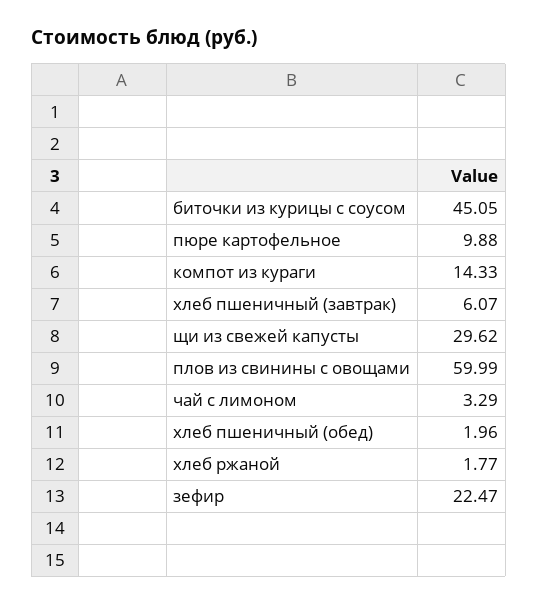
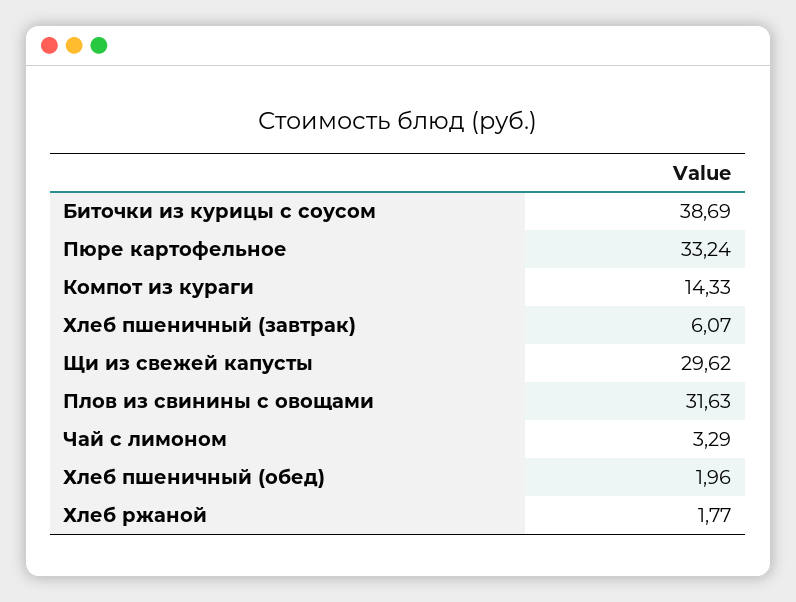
биточки из курицы с соусом: 45.05 -> 38.69
пюре картофельное: 9.88 -> 33.24
плов из свинины с овощами: 59.99 -> 31.63
зефир: 22.47 -> none

